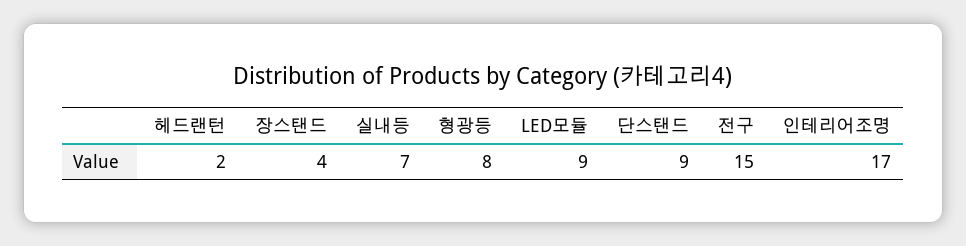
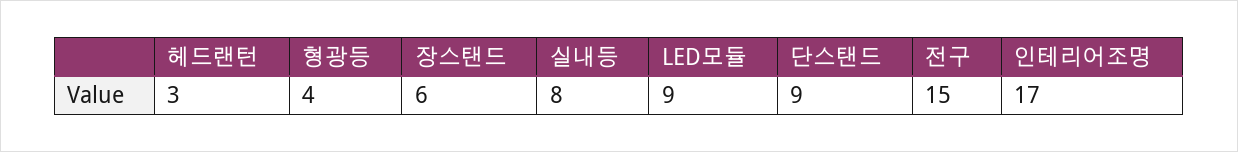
헤드랜턴: 2 -> 3
장스탠드: 4 -> 6
실내등: 7 -> 8
형광등: 8 -> 4

